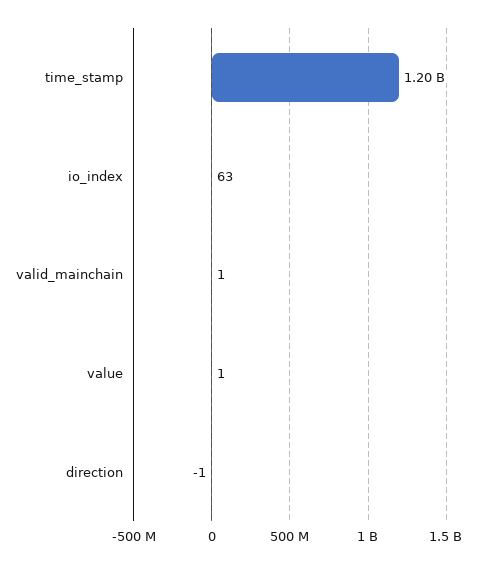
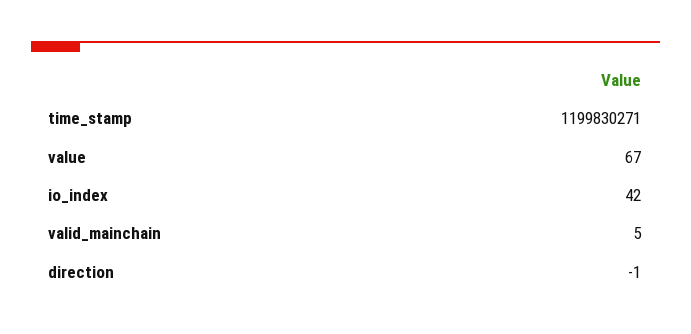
io_index: 63 -> 42
valid_mainchain: 1 -> 5
value: 1 -> 67

